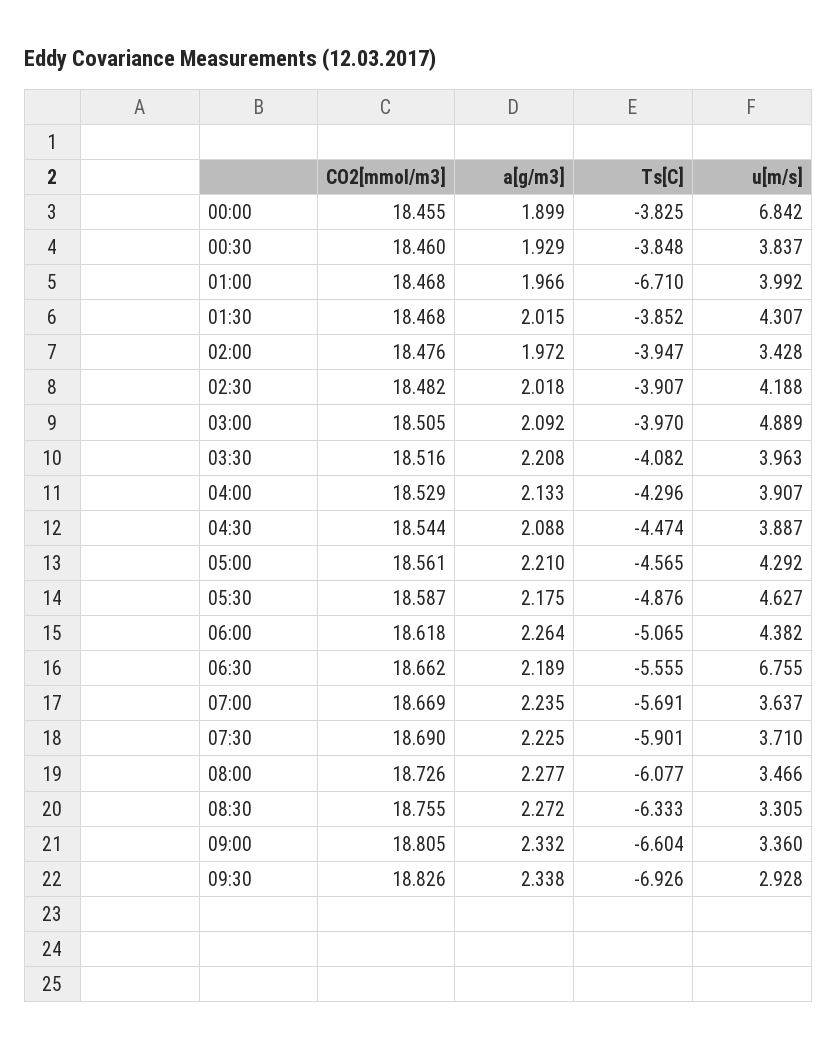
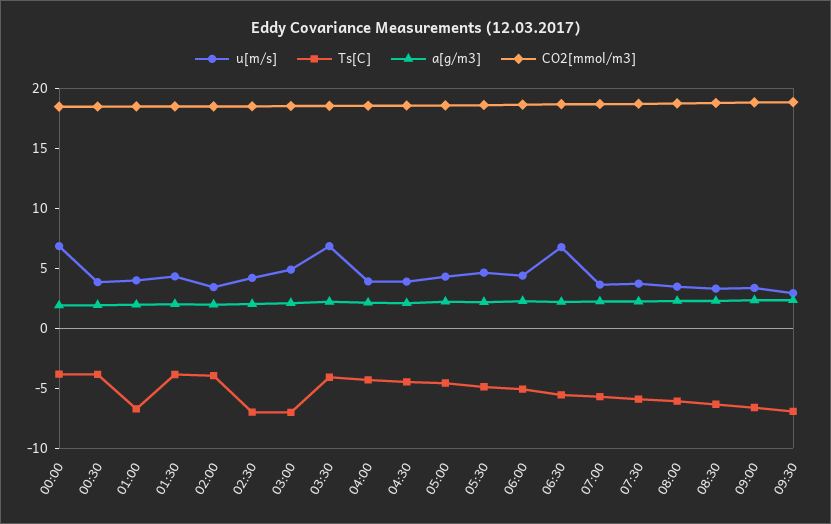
Ts[C], 02:30: -3.907 -> -7
Ts[C], 03:00: -3.97 -> -7
u[m/s], 03:30: 3.963 -> 7

